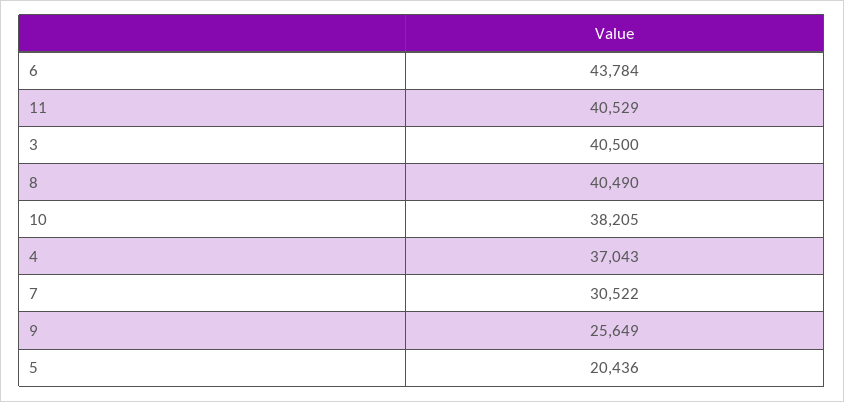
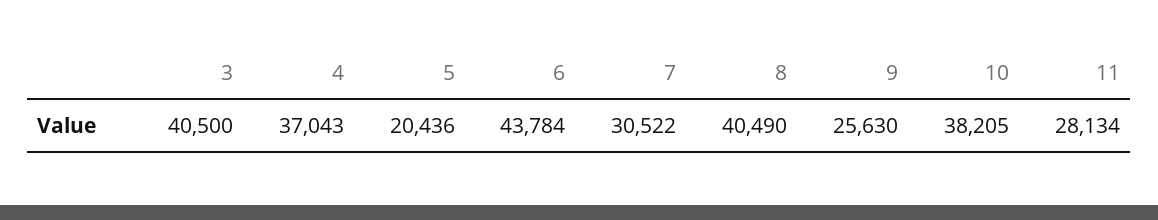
11: 40529 -> 28134
9: 25649 -> 25630

